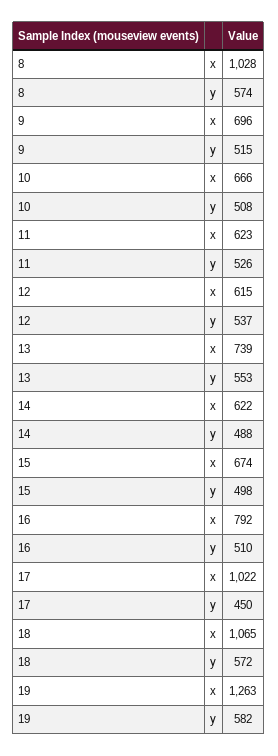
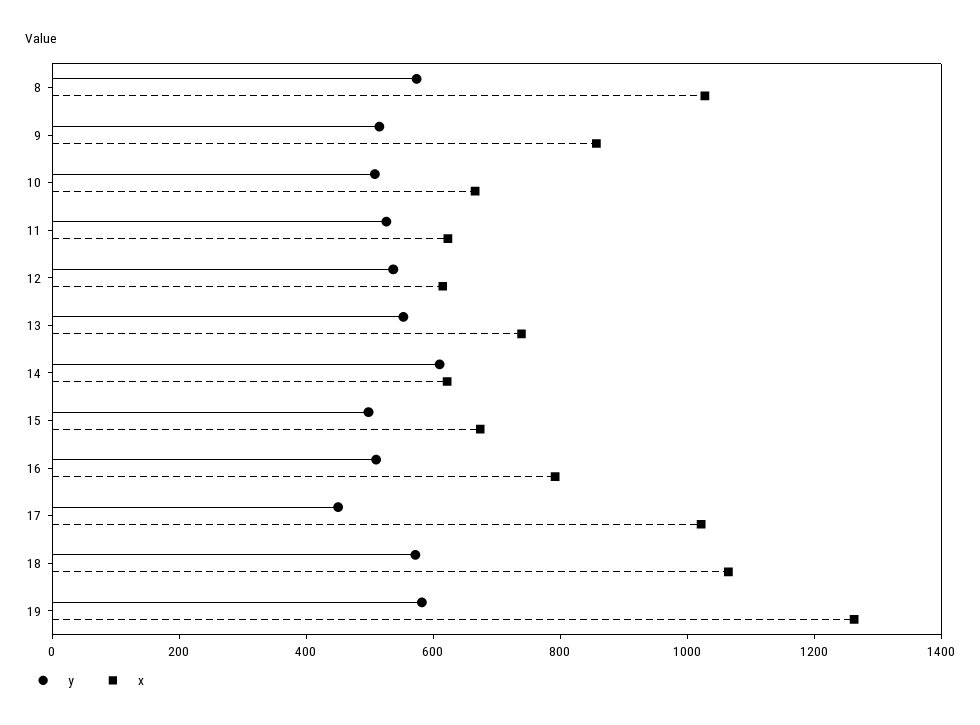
x, 9: 696 -> 850
y, 14: 488 -> 600

